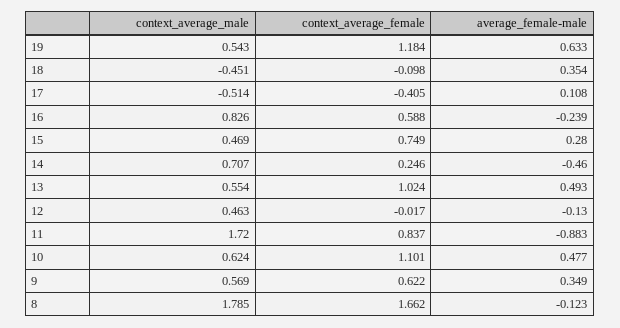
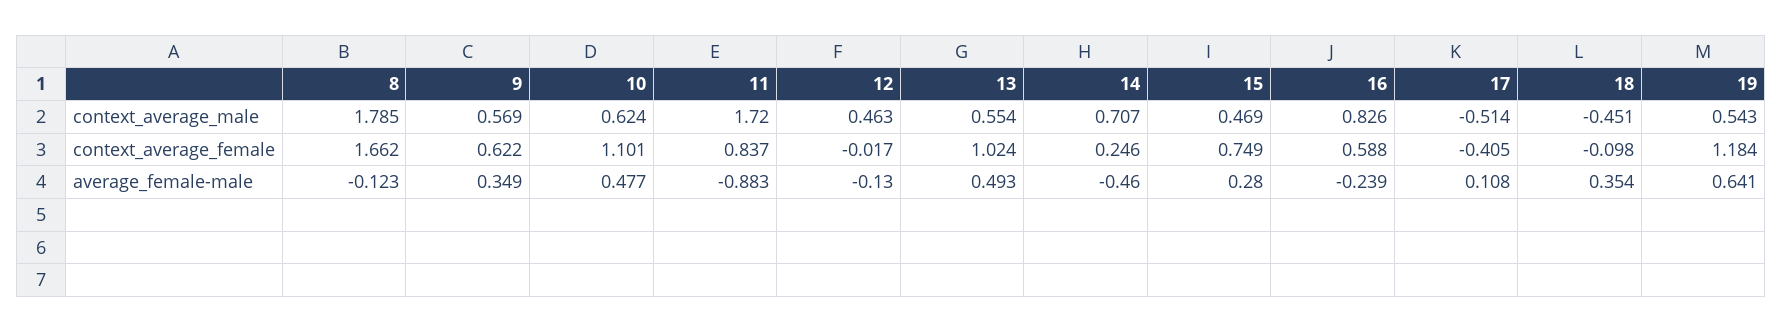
average_female-male, 19: 0.633 -> 0.641

